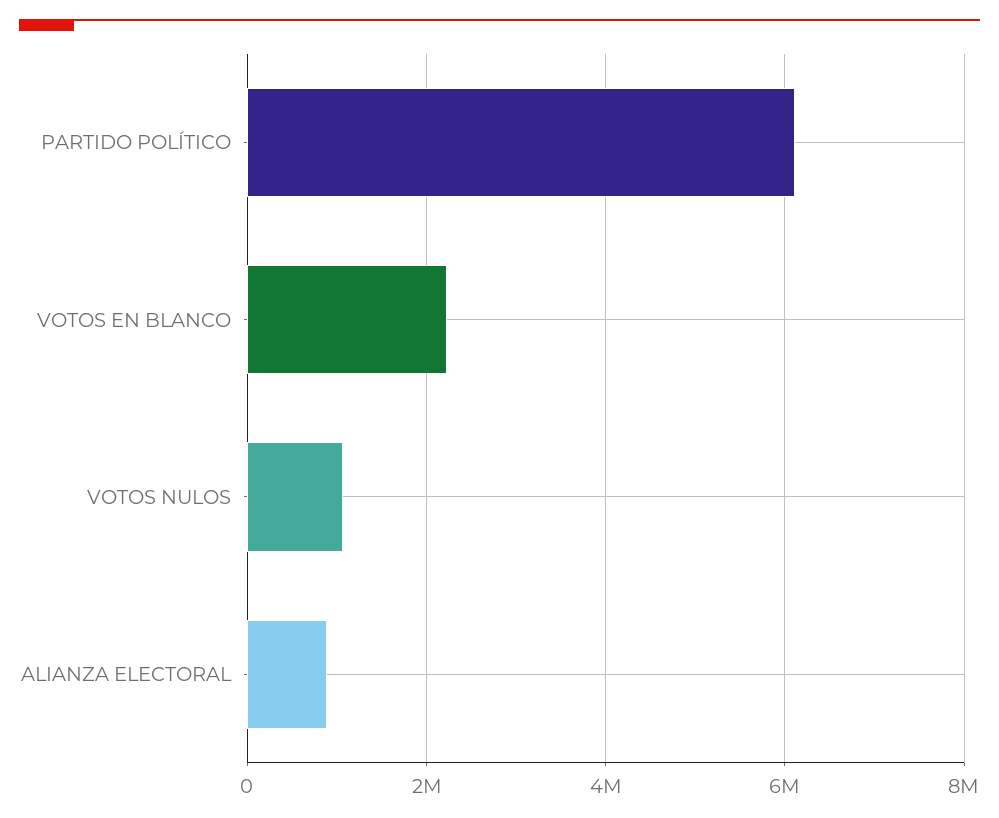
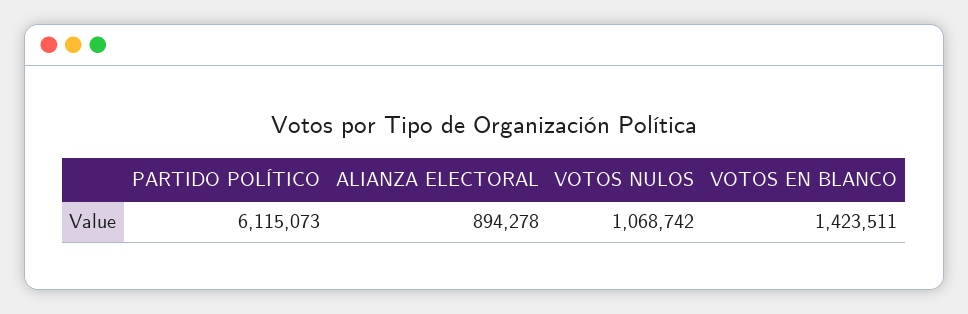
VOTOS EN BLANCO: 2200000 -> 1423511

